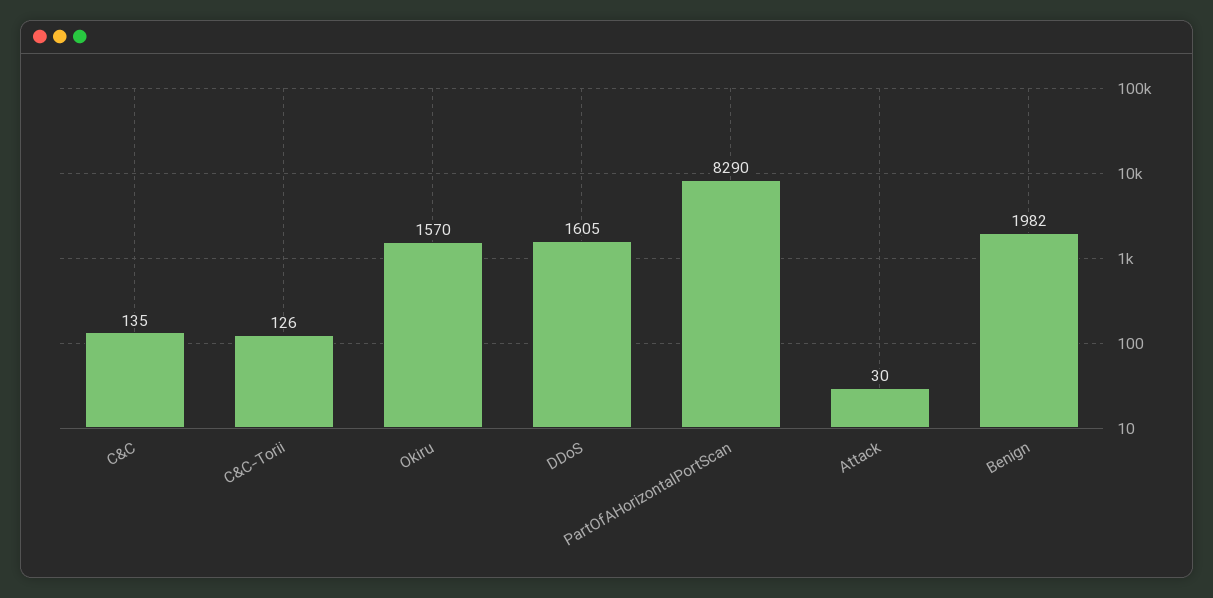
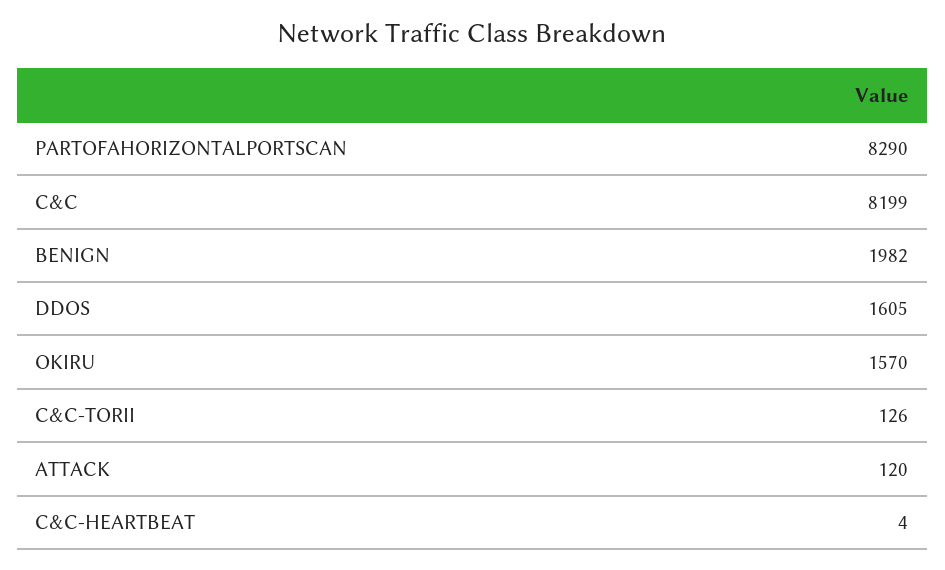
C&C: 135 -> 8199
Attack: 30 -> 120
C&C-HEARTBEAT: none -> 4

